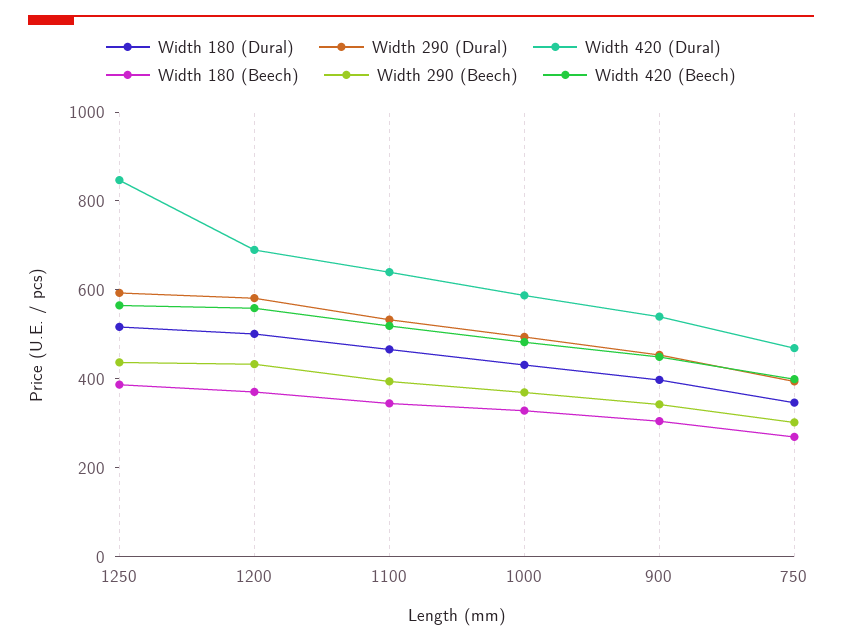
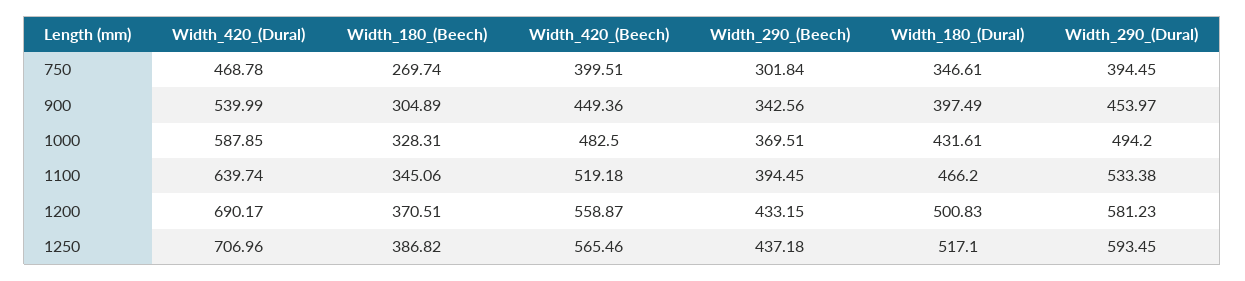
Width 420 (Dural), 1250: 850 -> 706.96

